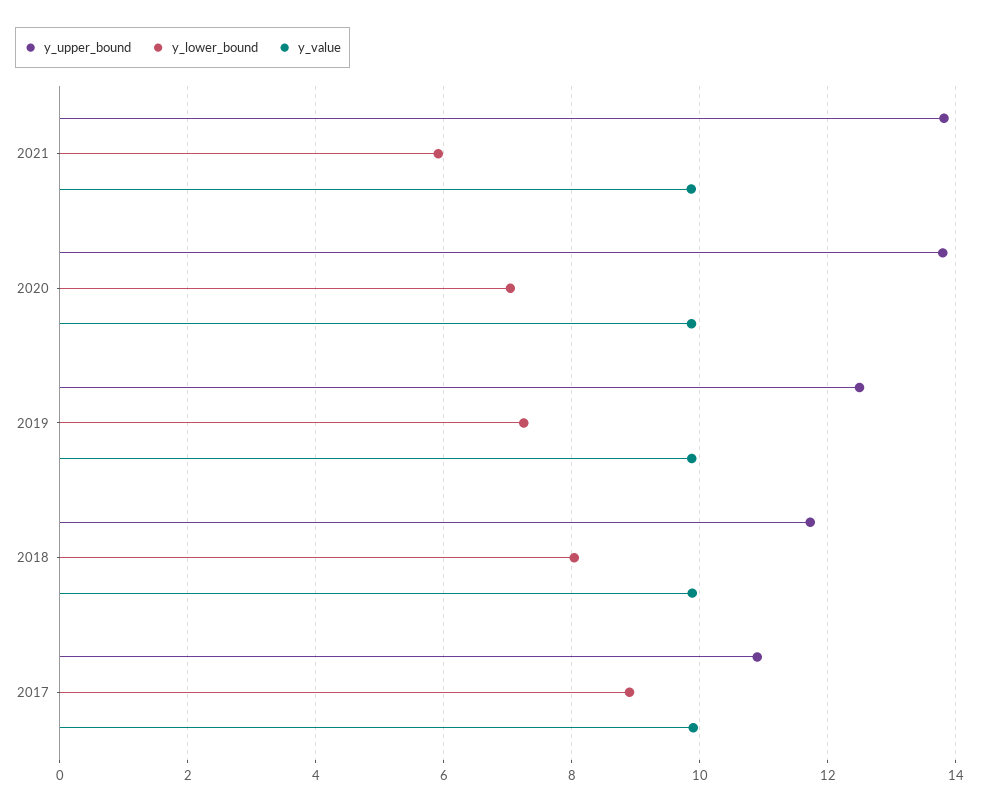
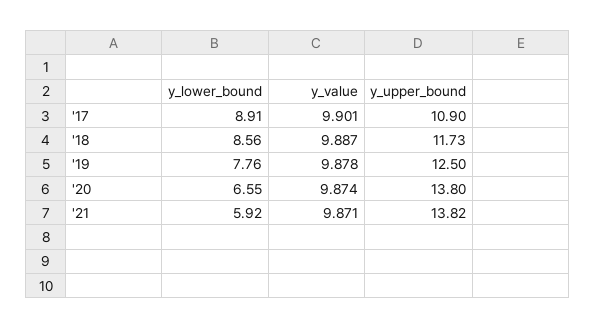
y_lower_bound, 2020: 7 -> 6.55
y_lower_bound, 2019: 7.2 -> 7.76
y_lower_bound, 2018: 8 -> 8.56

